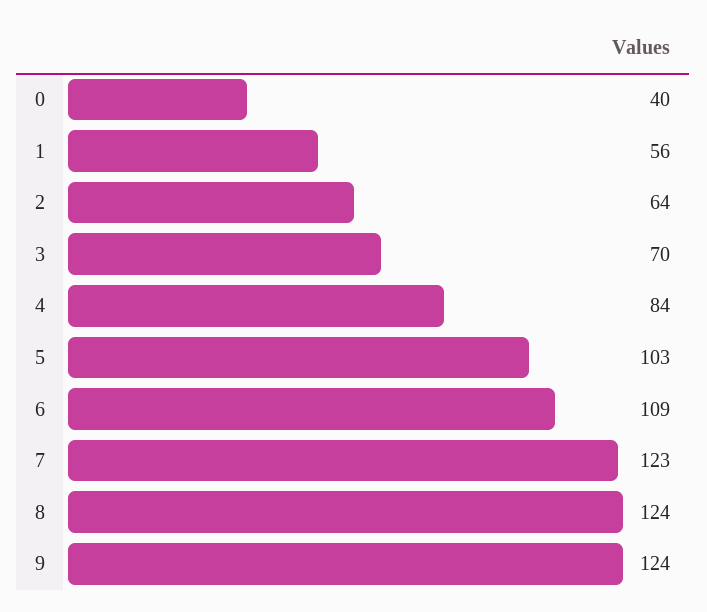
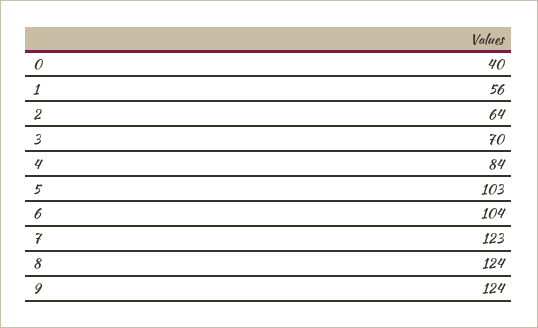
6: 109 -> 104

